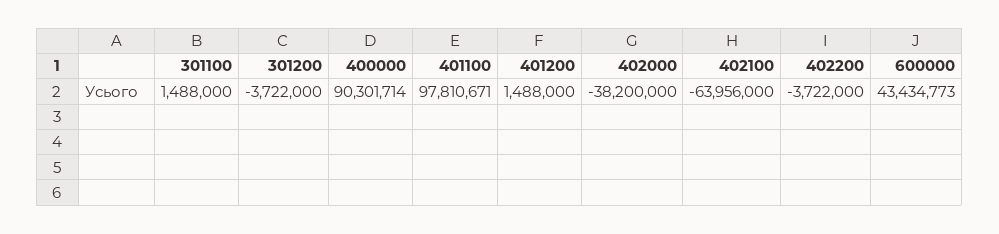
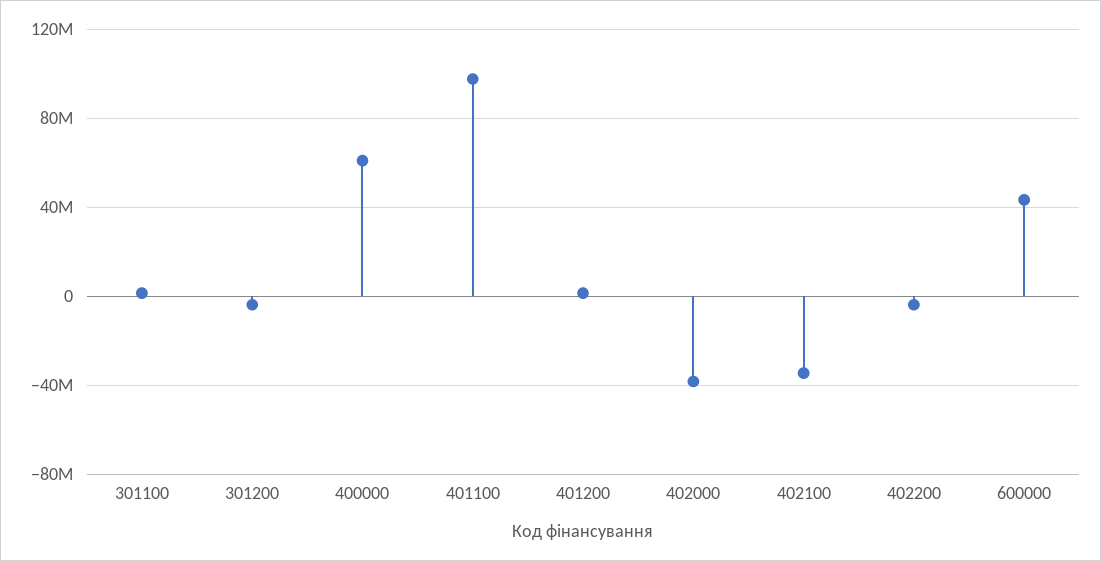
400000: 90301714 -> 60000000
402100: -63956000 -> -35000000

